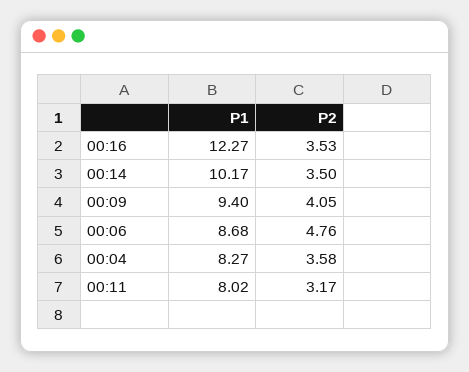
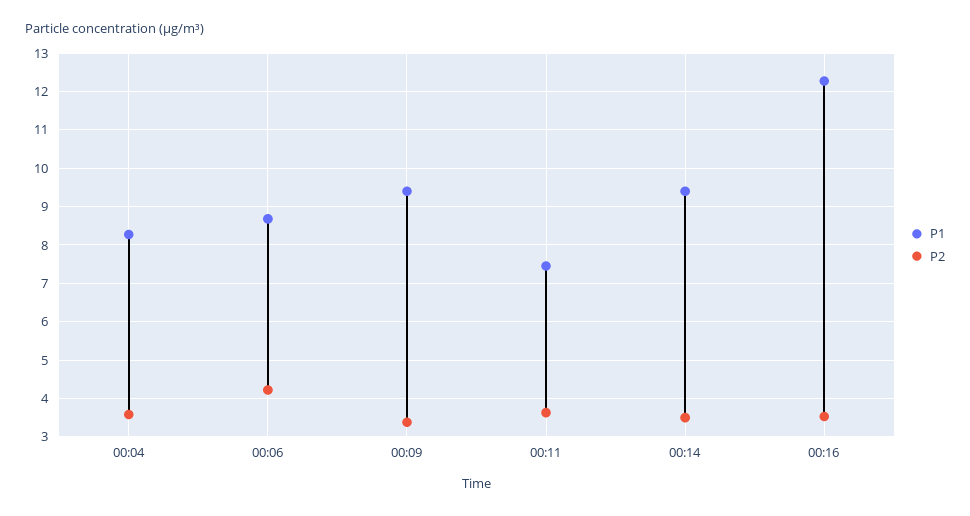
P1, 00:14: 10.17 -> 9.4
P2, 00:09: 4.05 -> 3.4
P2, 00:06: 4.76 -> 4.2
P1, 00:11: 8.02 -> 7.4
P2, 00:11: 3.17 -> 3.6

